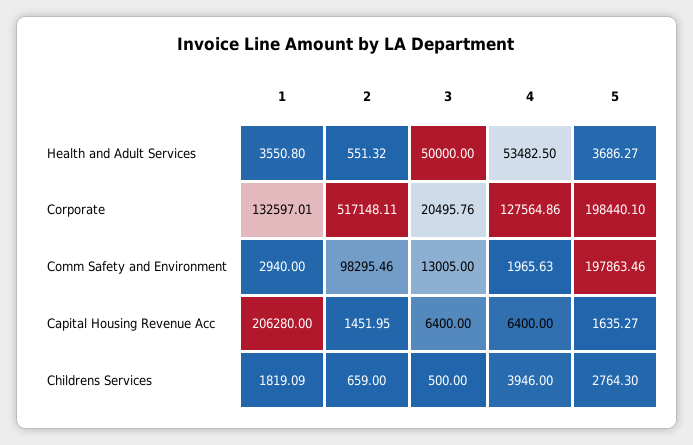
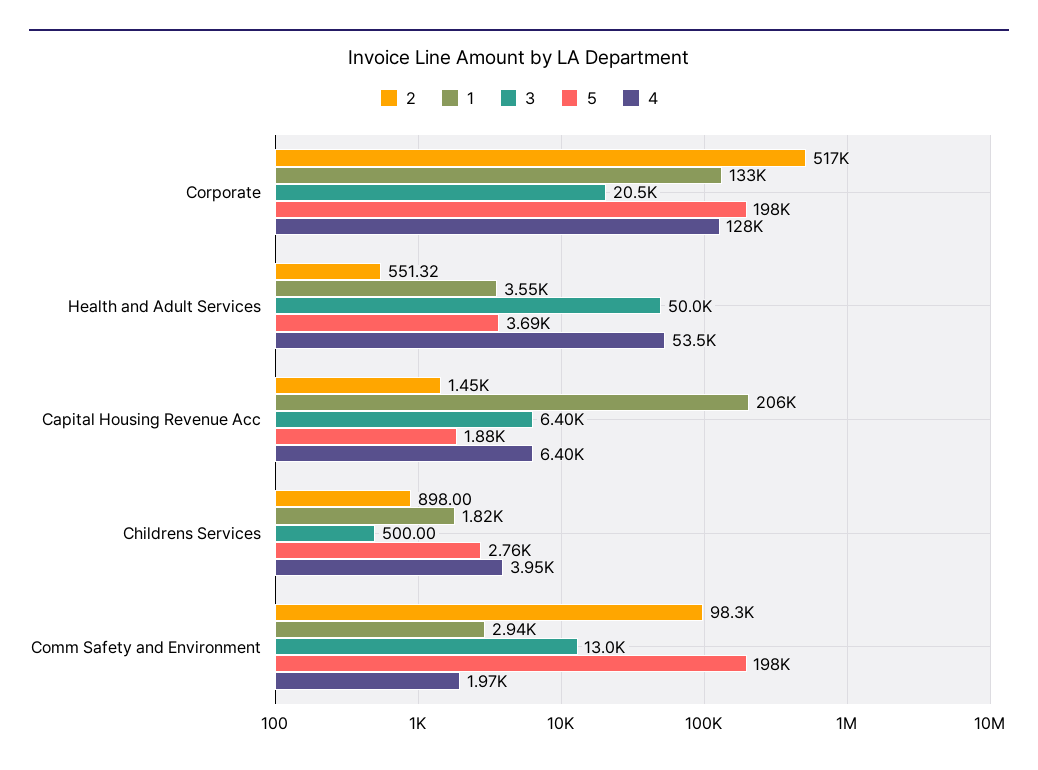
5, Capital Housing Revenue Acc: 1635.27 -> 1880
2, Childrens Services: 659 -> 898

